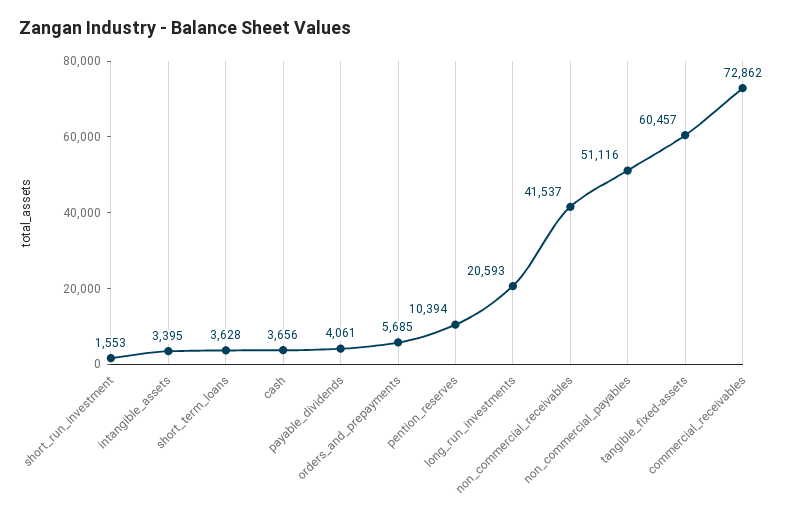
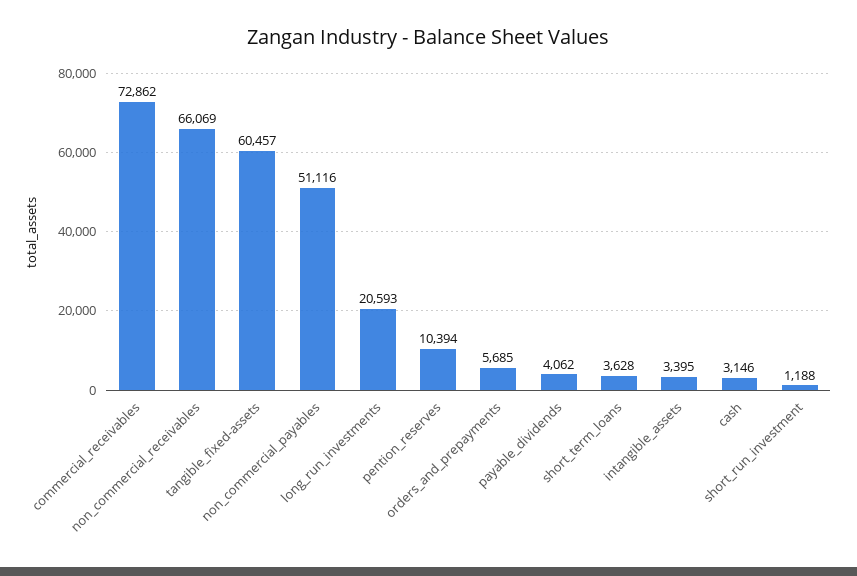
short_run_investment: 1553 -> 1188
cash: 3656 -> 3146
payable_dividends: 4061 -> 4062
non_commercial_receivables: 41537 -> 66069

